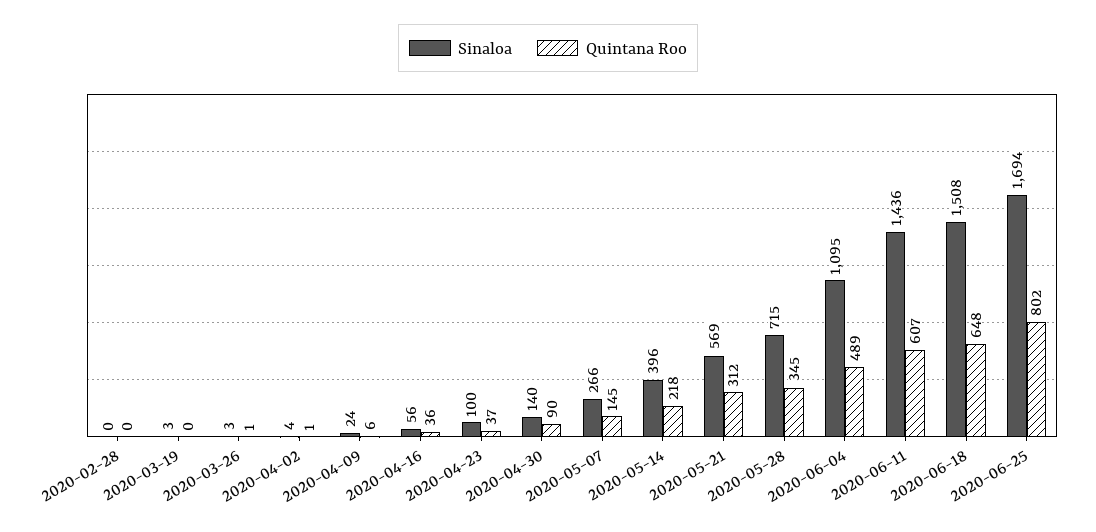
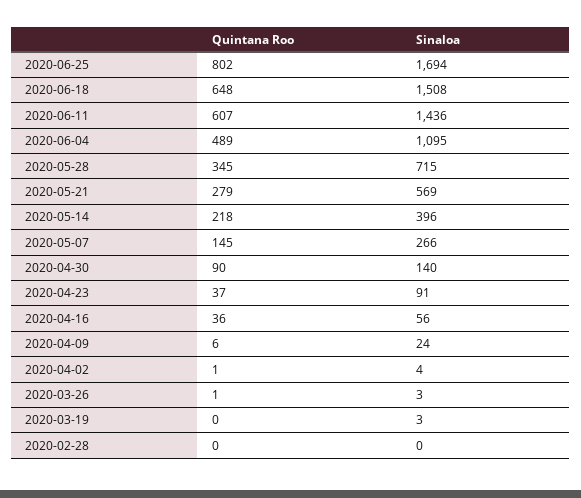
Sinaloa, 2020-04-23: 100 -> 91
Quintana Roo, 2020-05-21: 312 -> 279

